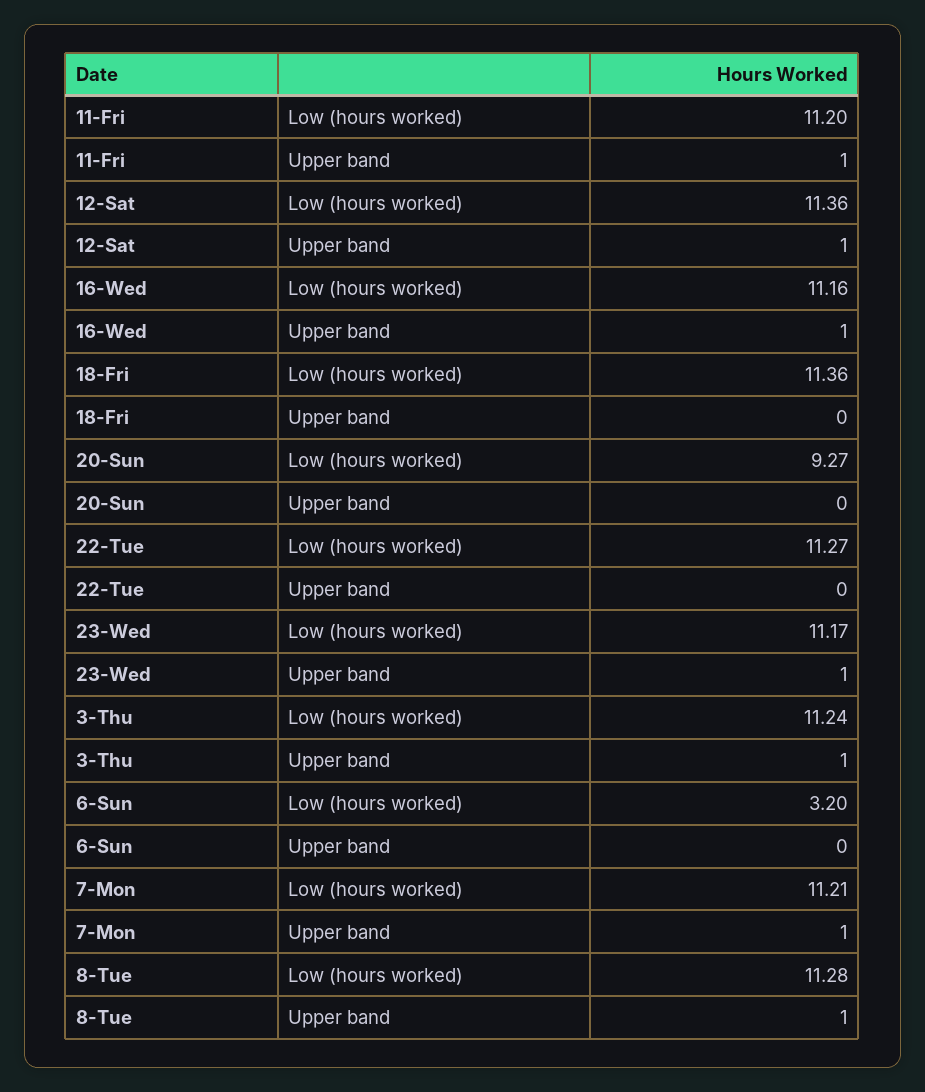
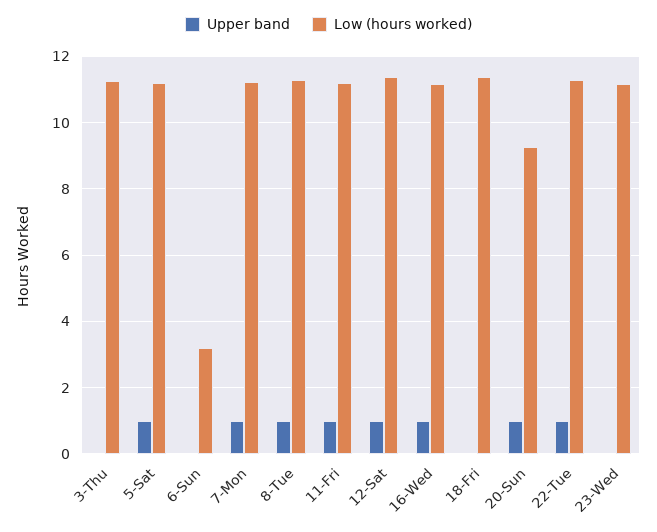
Upper band, 20-Sun: 0 -> 1
Upper band, 22-Tue: 0 -> 1
Upper band, 23-Wed: 1 -> 0
Upper band, 3-Thu: 1 -> 0
Upper band, 5-Sat: none -> 1
Low (hours worked), 5-Sat: none -> 11.2

